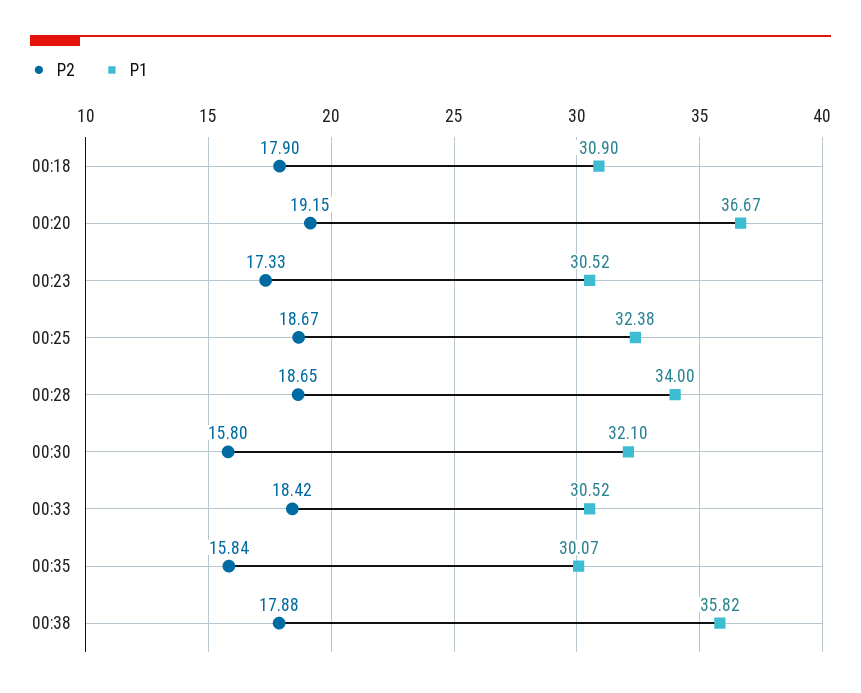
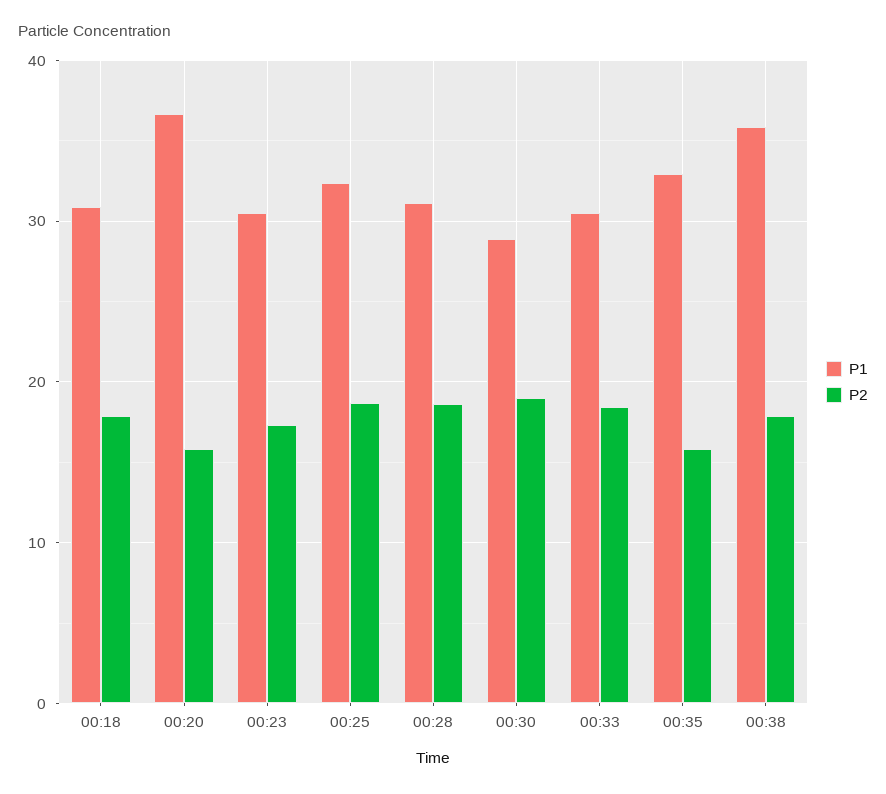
P2, 00:20: 19.15 -> 16
P1, 00:28: 34 -> 31
P2, 00:30: 15.8 -> 19
P1, 00:30: 32.1 -> 29
P1, 00:35: 30.07 -> 33

